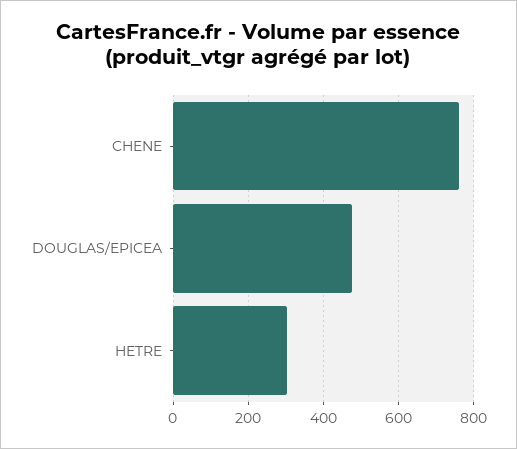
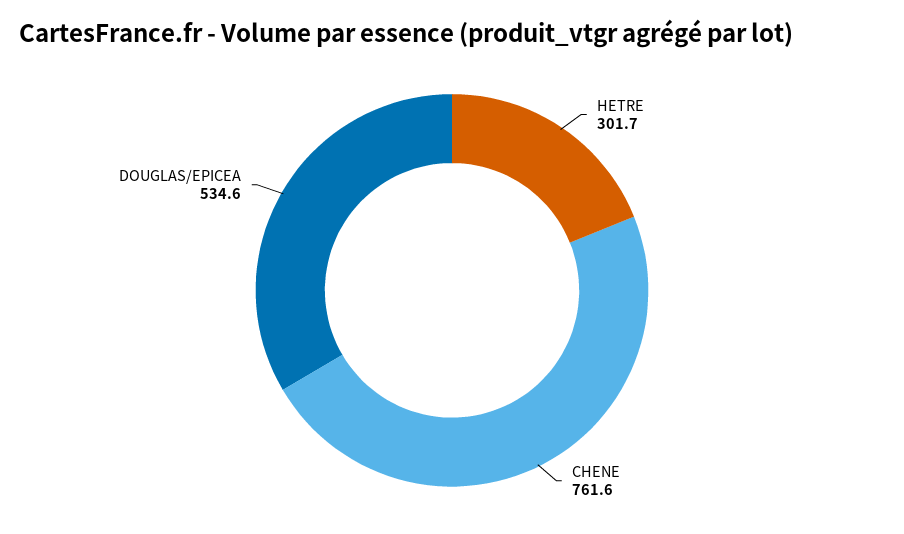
DOUGLAS/EPICEA: 480 -> 534.6

